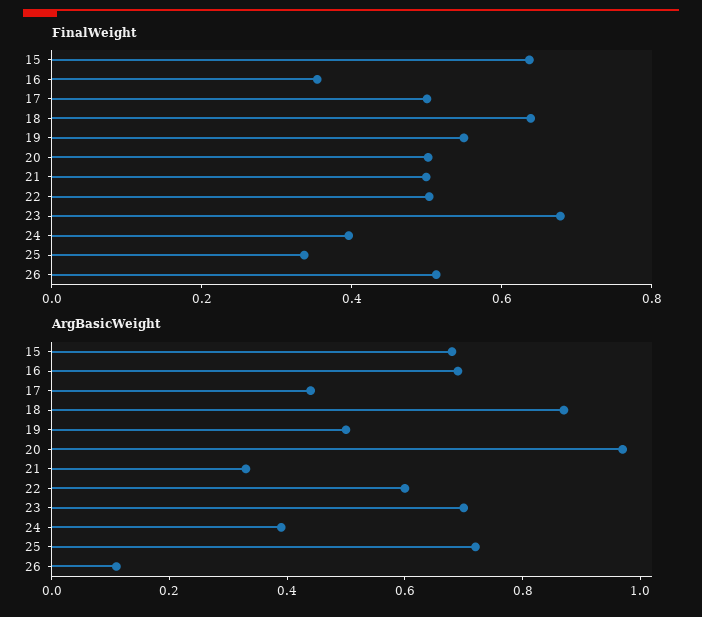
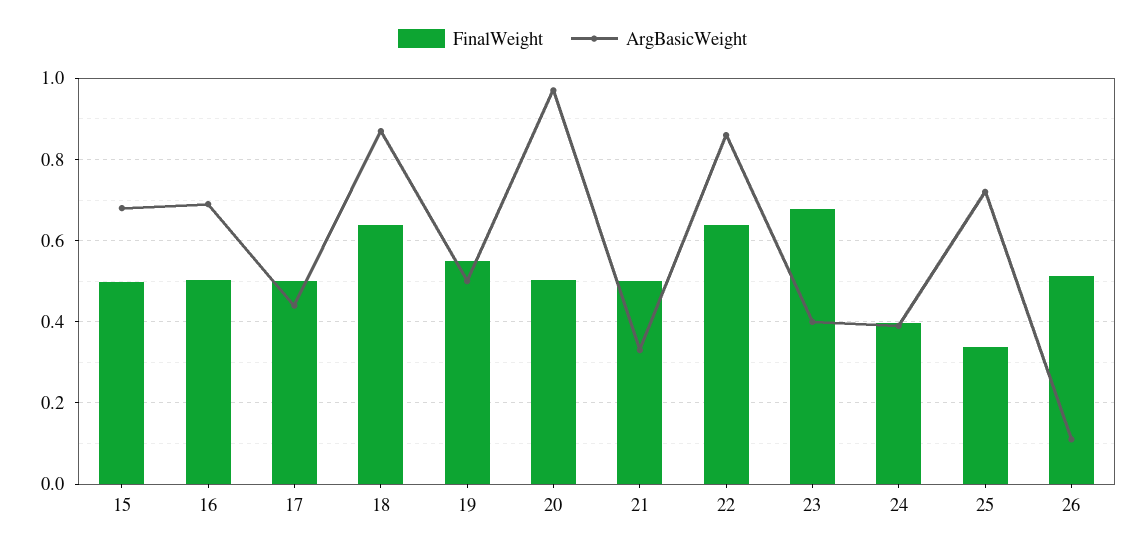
FinalWeight, 15: 0.65 -> 0.5
FinalWeight, 16: 0.35 -> 0.5
FinalWeight, 22: 0.5 -> 0.64
ArgBasicWeight, 22: 0.6 -> 0.86
ArgBasicWeight, 23: 0.7 -> 0.4

